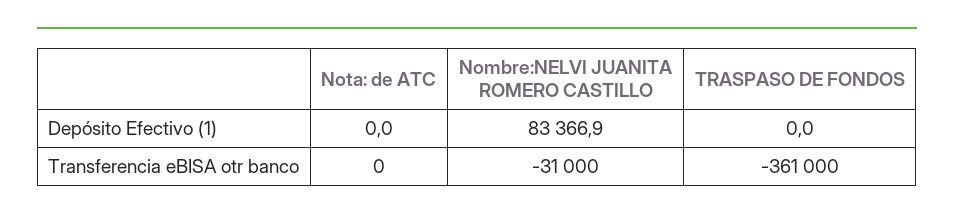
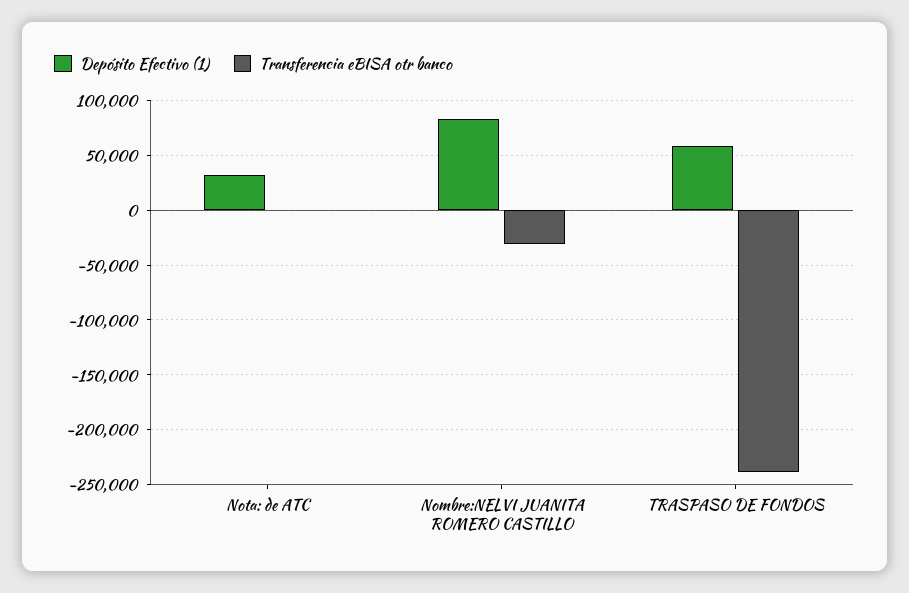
Depósito Efectivo (1), Nota: de ATC: 0 -> 30000
Depósito Efectivo (1), TRASPASO DE FONDOS: 0 -> 60000
Transferencia eBISA otr banco, TRASPASO DE FONDOS: -361000 -> -240000

